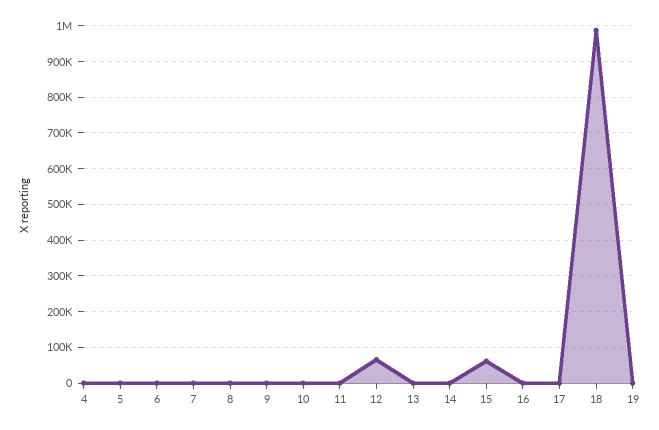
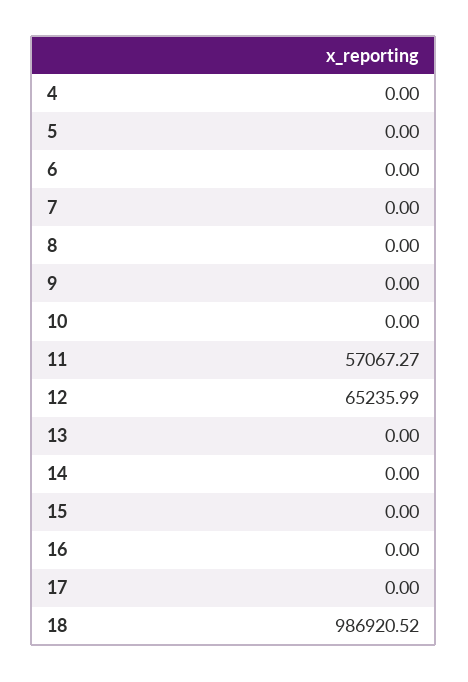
11: 0 -> 57067.27
15: 60000 -> 0
19: 0 -> none

